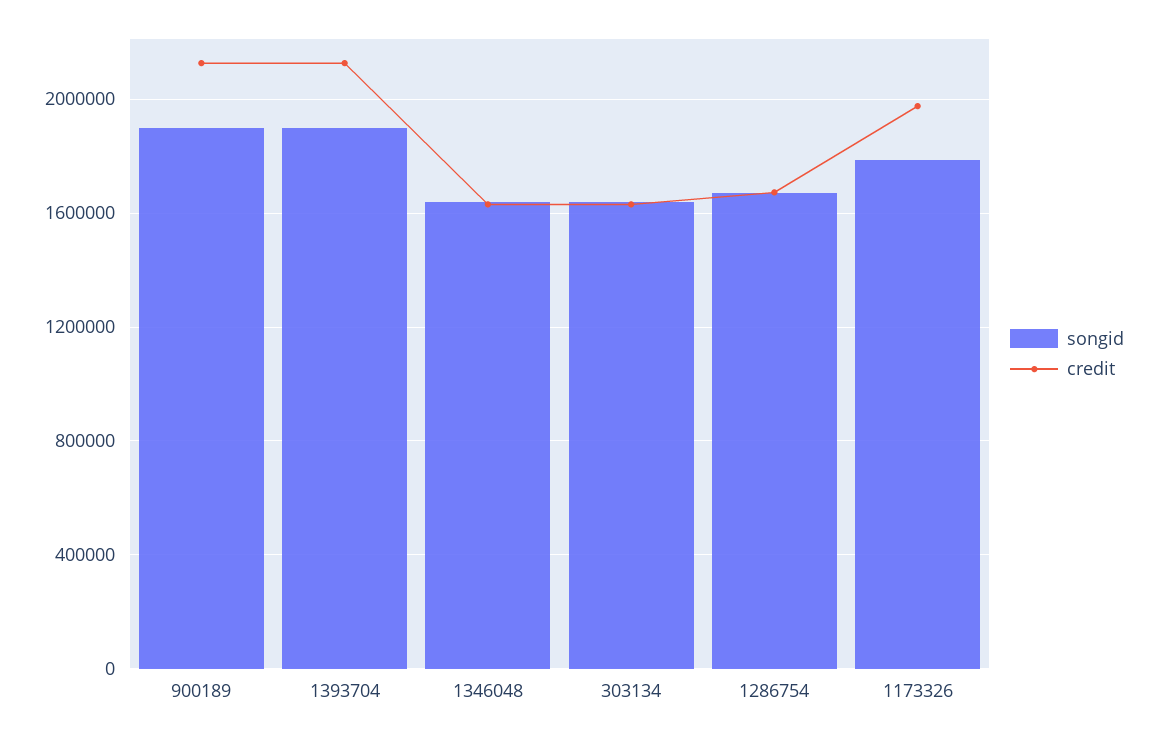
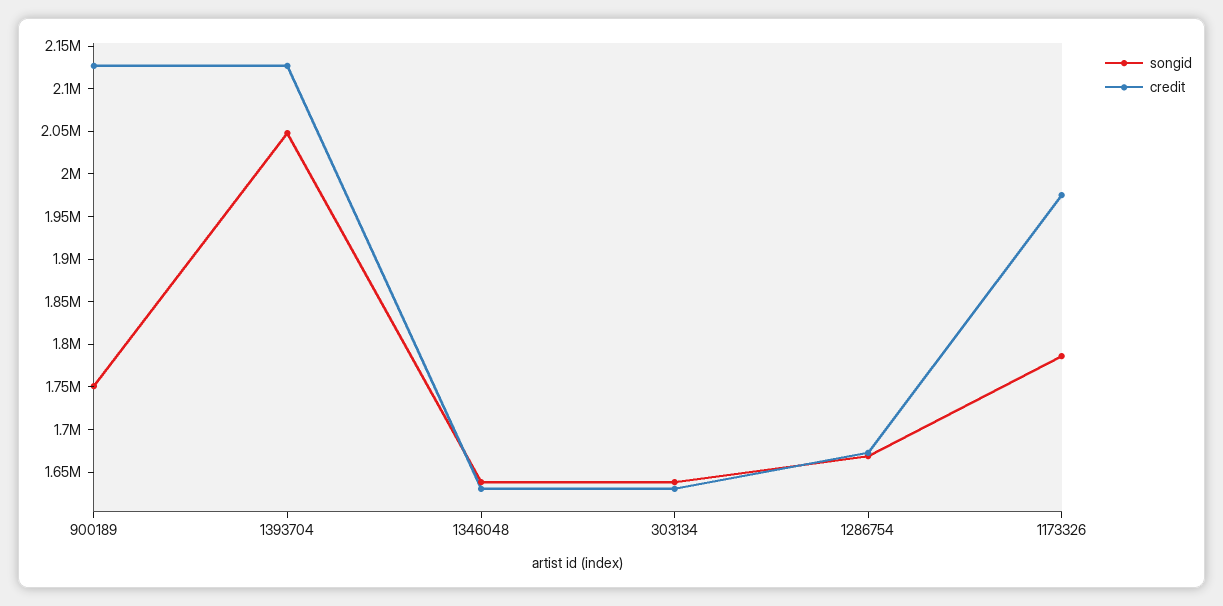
songid, 900189: 1900000 -> 1750000
songid, 1393704: 1900000 -> 2050000

